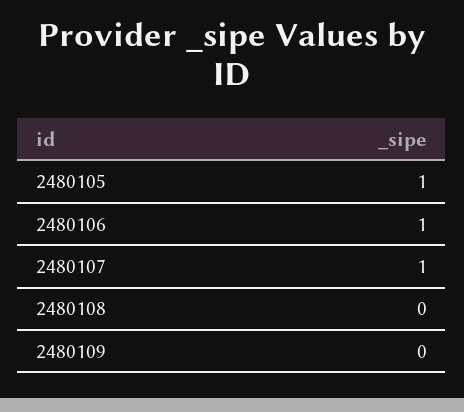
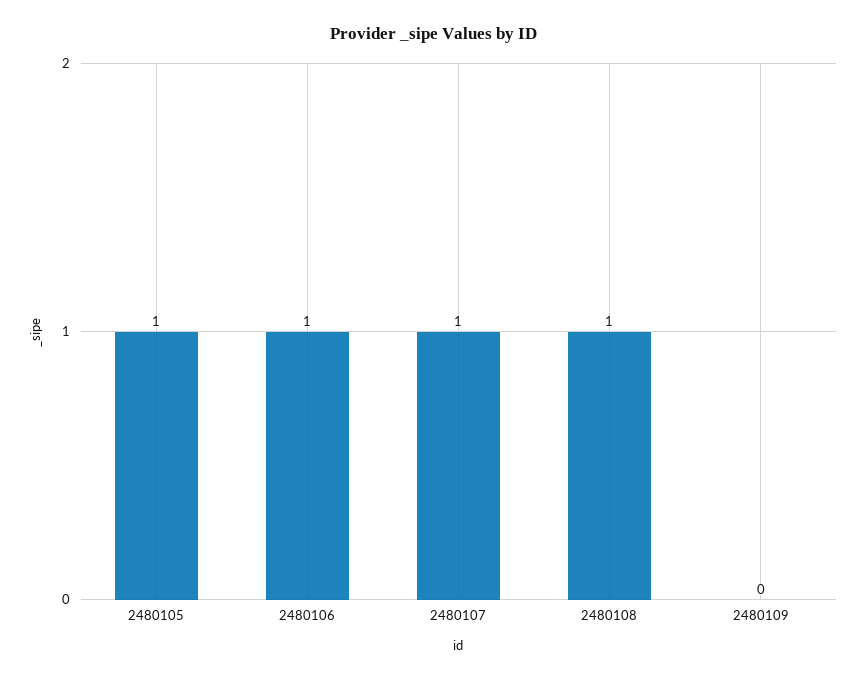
2480108: 0 -> 1

